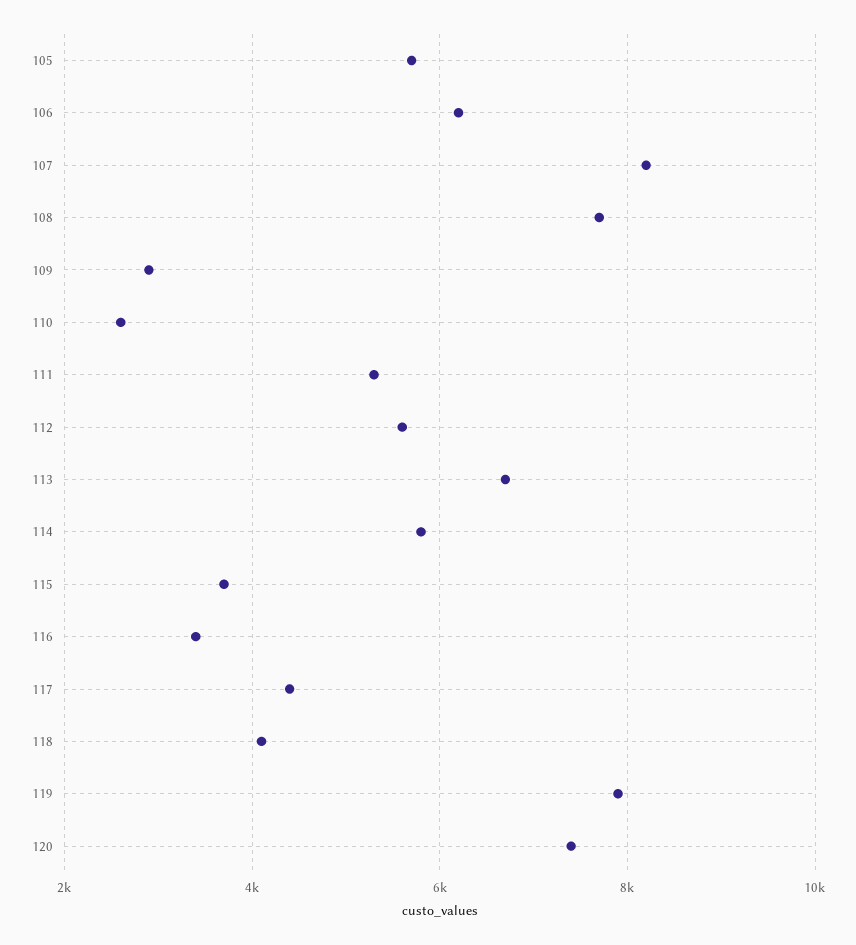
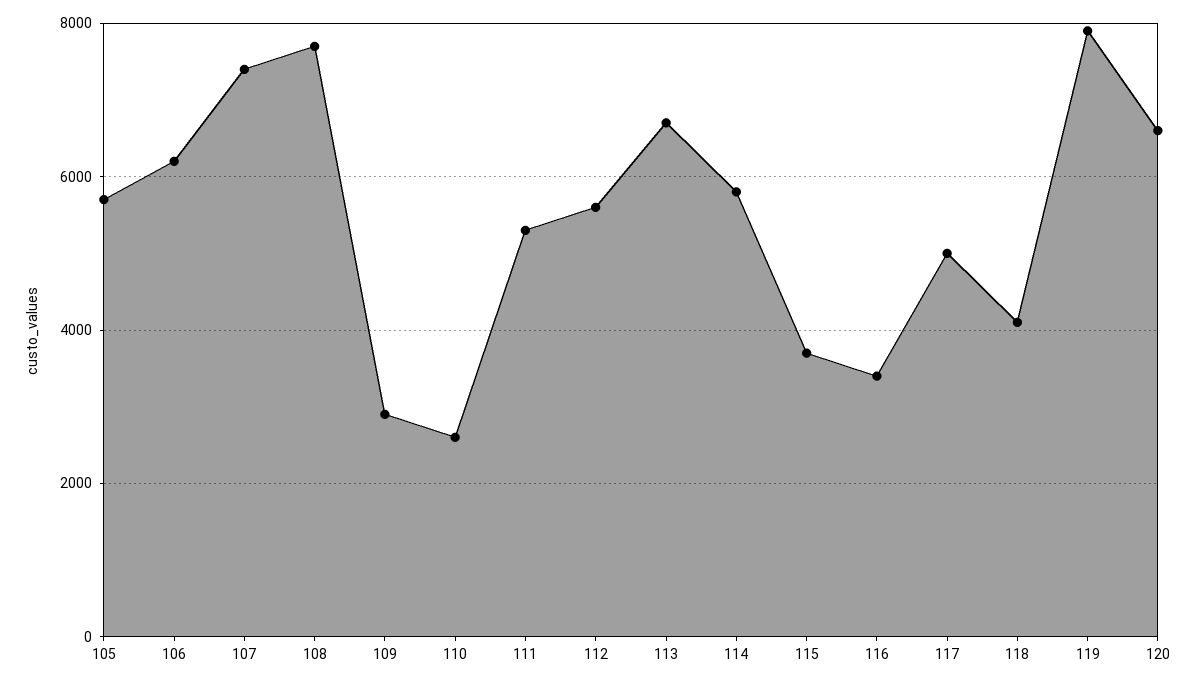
107: 8200 -> 7400
117: 4400 -> 5000
120: 7400 -> 6600

